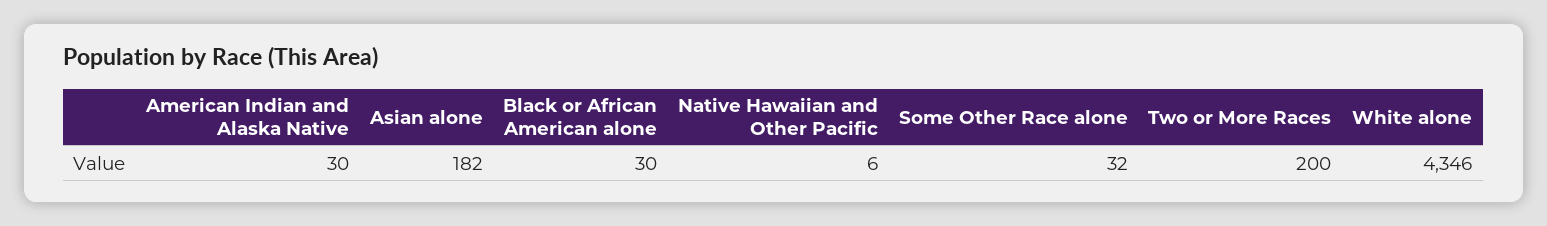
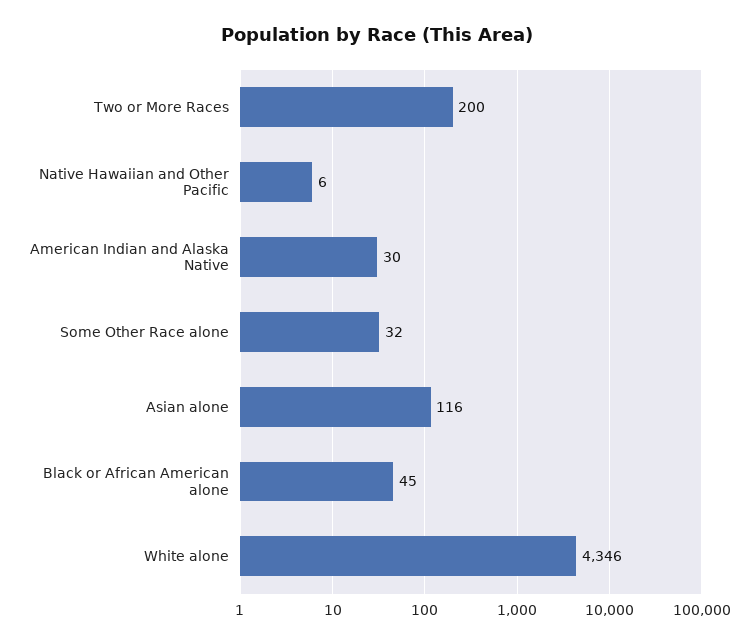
Asian alone: 182 -> 116
Black or African American alone: 30 -> 45

